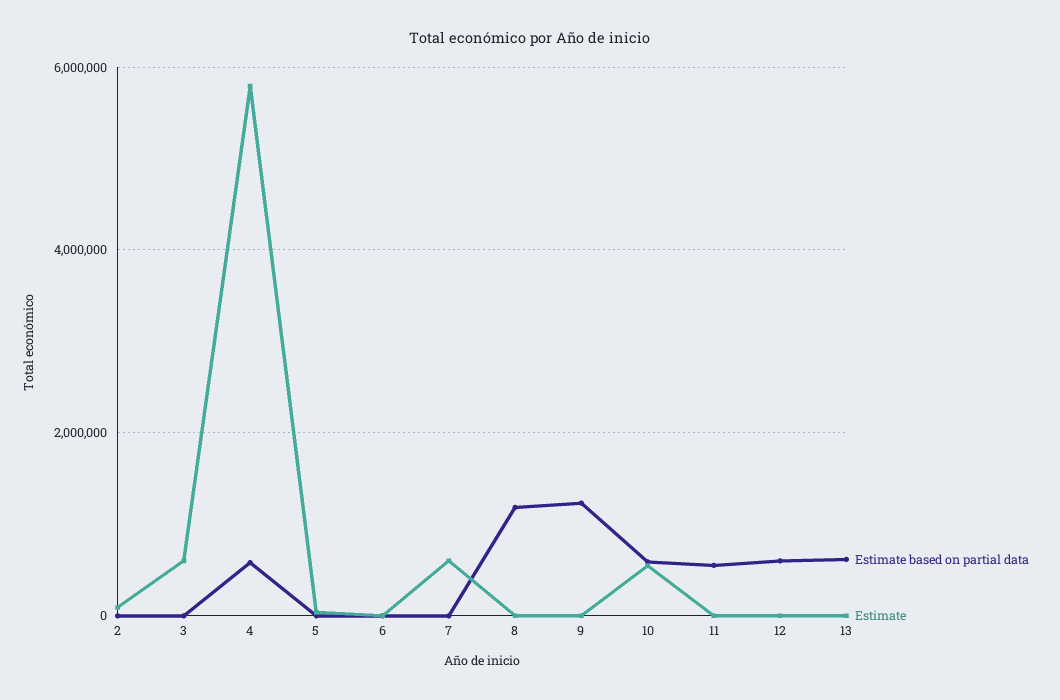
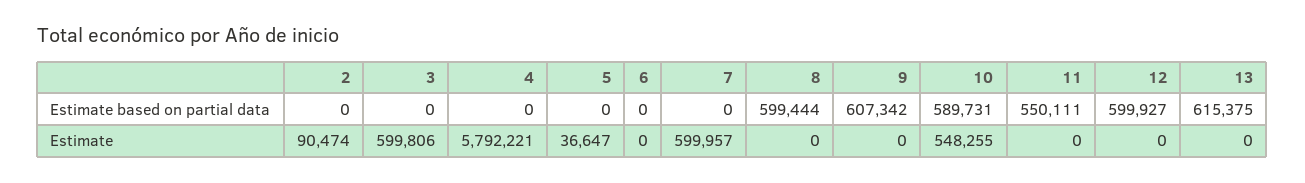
Estimate based on partial data, 4: 600000 -> 0
Estimate based on partial data, 8: 1200000 -> 599444
Estimate based on partial data, 9: 1200000 -> 607342

